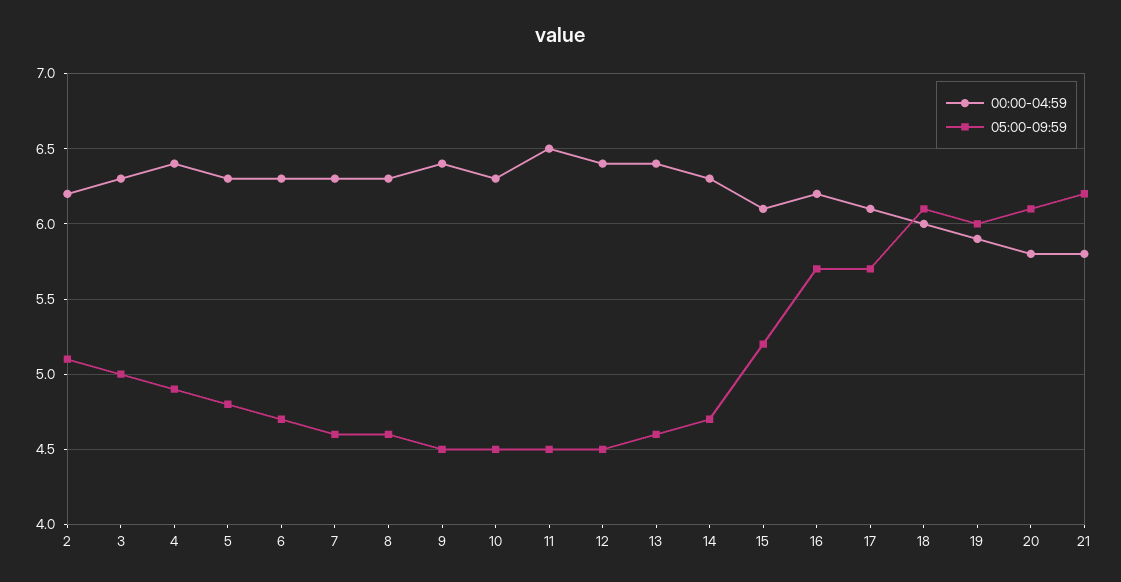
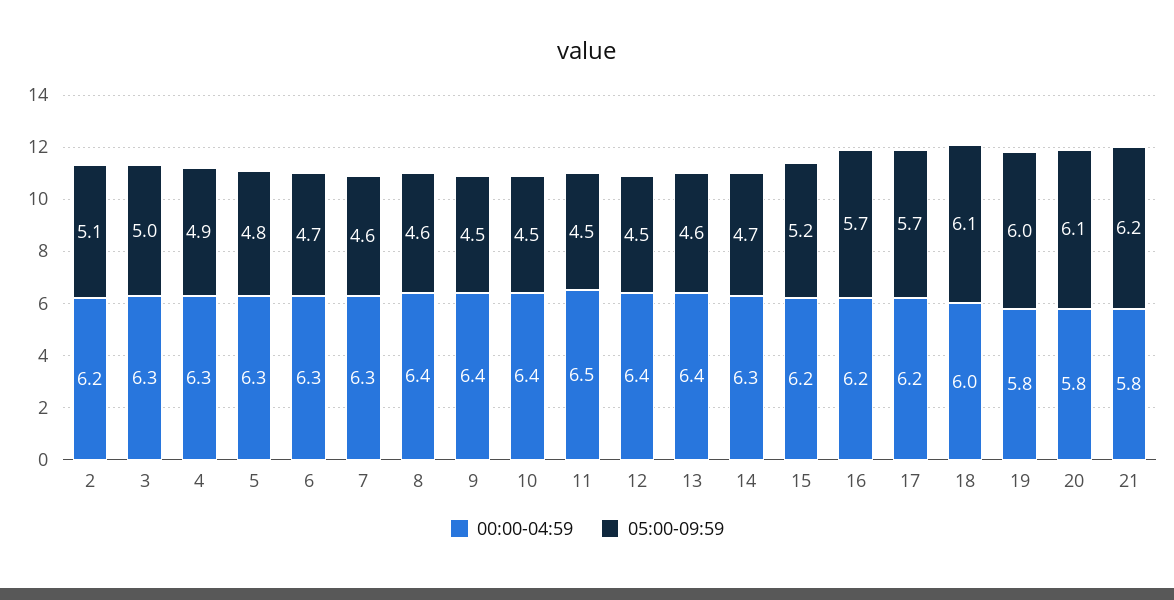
00:00-04:59, 4: 6.4 -> 6.3
00:00-04:59, 8: 6.3 -> 6.4
00:00-04:59, 10: 6.3 -> 6.4
00:00-04:59, 15: 6.1 -> 6.2
00:00-04:59, 17: 6.1 -> 6.2
00:00-04:59, 19: 5.9 -> 5.8

